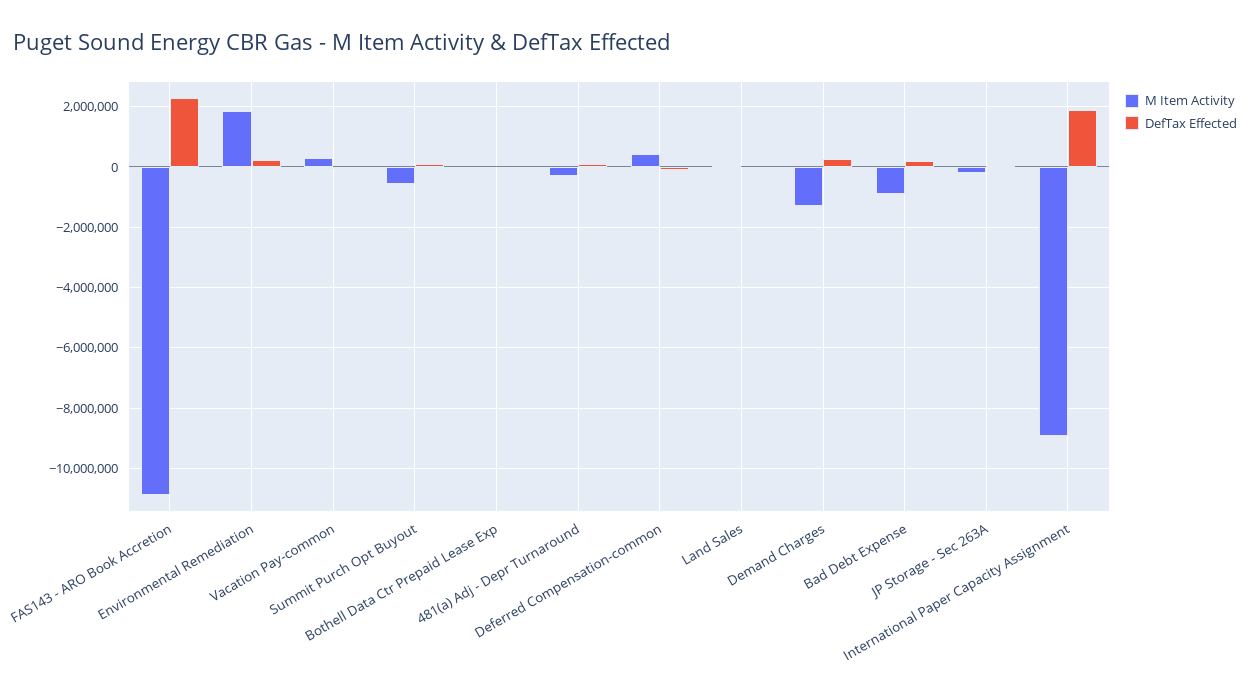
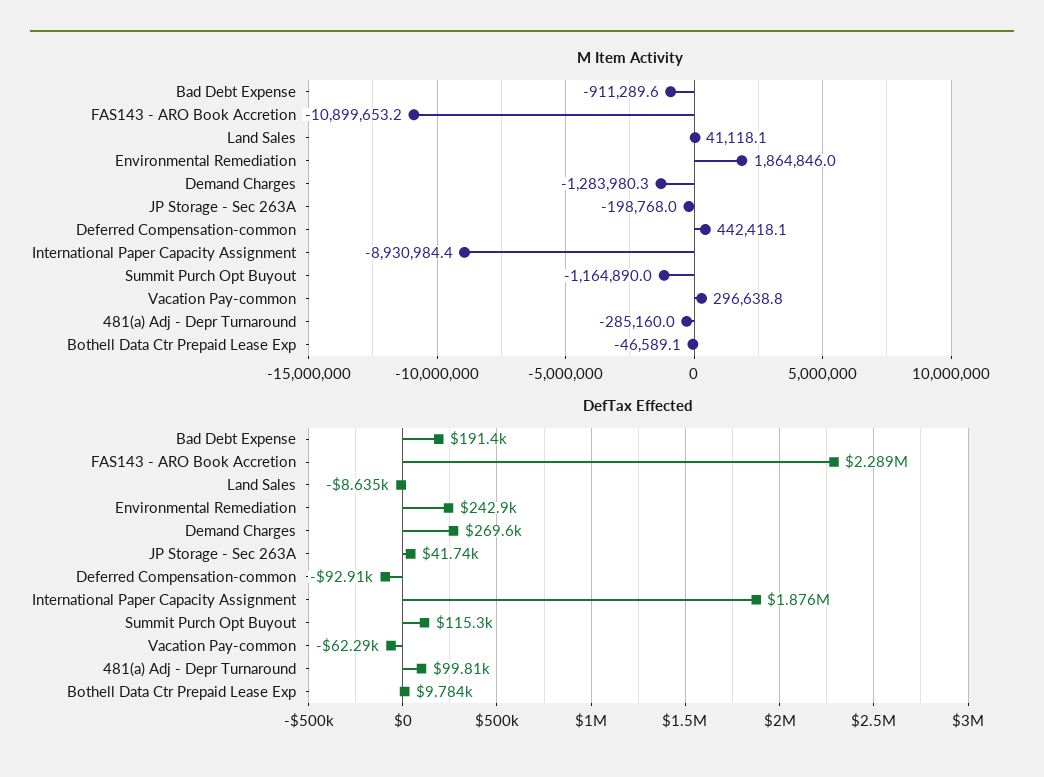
M Item Activity, Summit Purch Opt Buyout: -600000 -> -1164890

